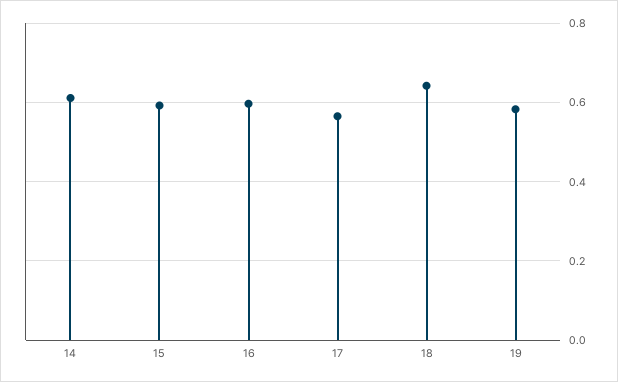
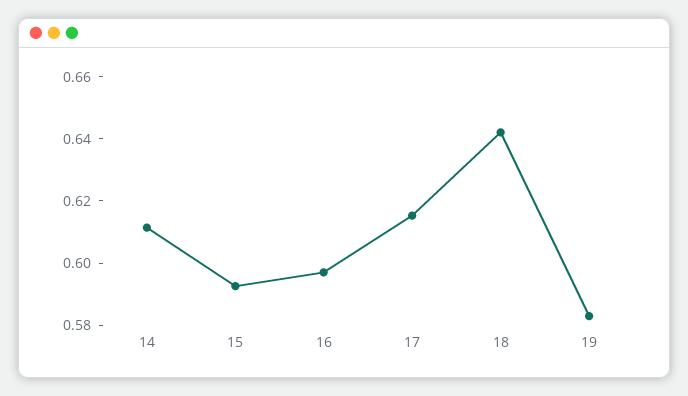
17: 0.56 -> 0.615

